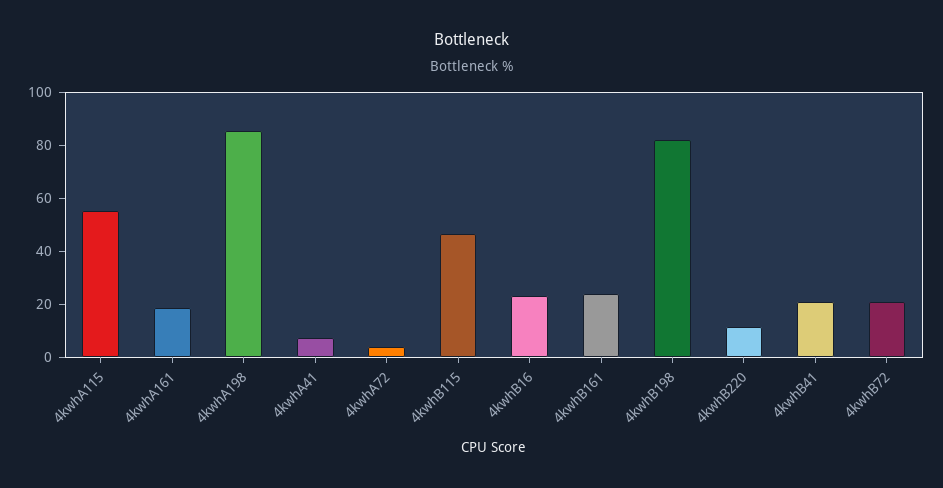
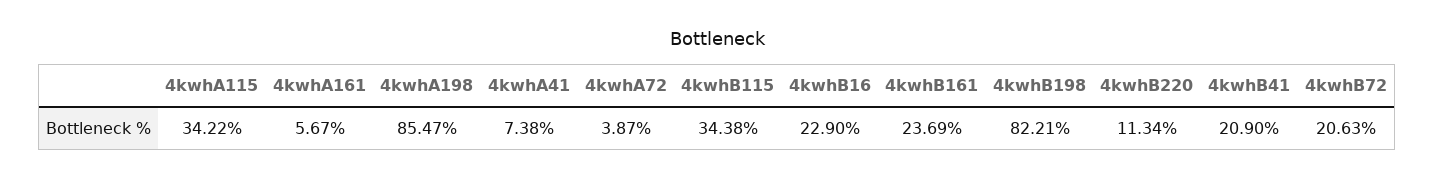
4kwhA115: 55 -> 34.22
4kwhA161: 20 -> 5.67
4kwhB115: 45 -> 34.38

